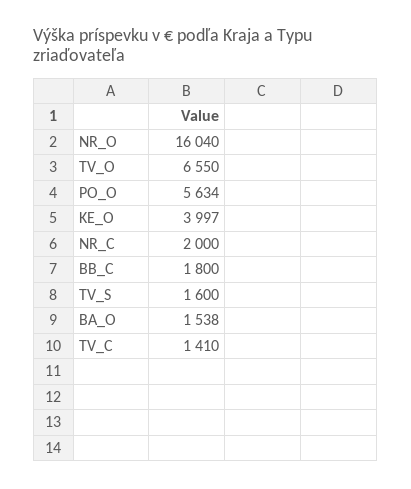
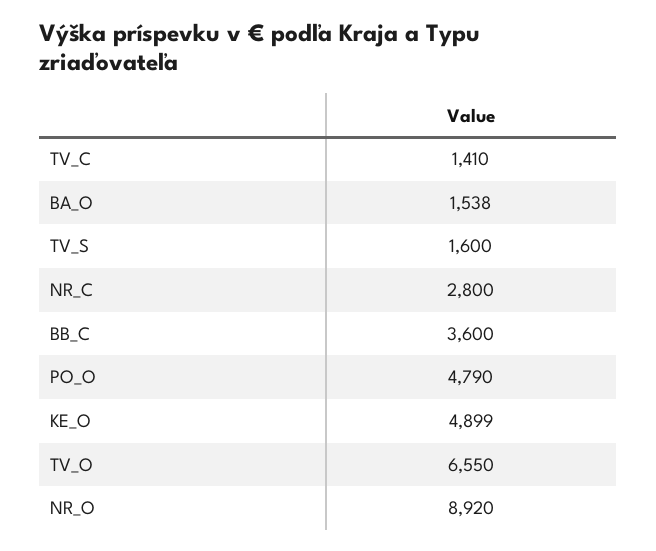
NR_O: 16040 -> 8920
PO_O: 5634 -> 4790
KE_O: 3997 -> 4899
NR_C: 2000 -> 2800
BB_C: 1800 -> 3600

